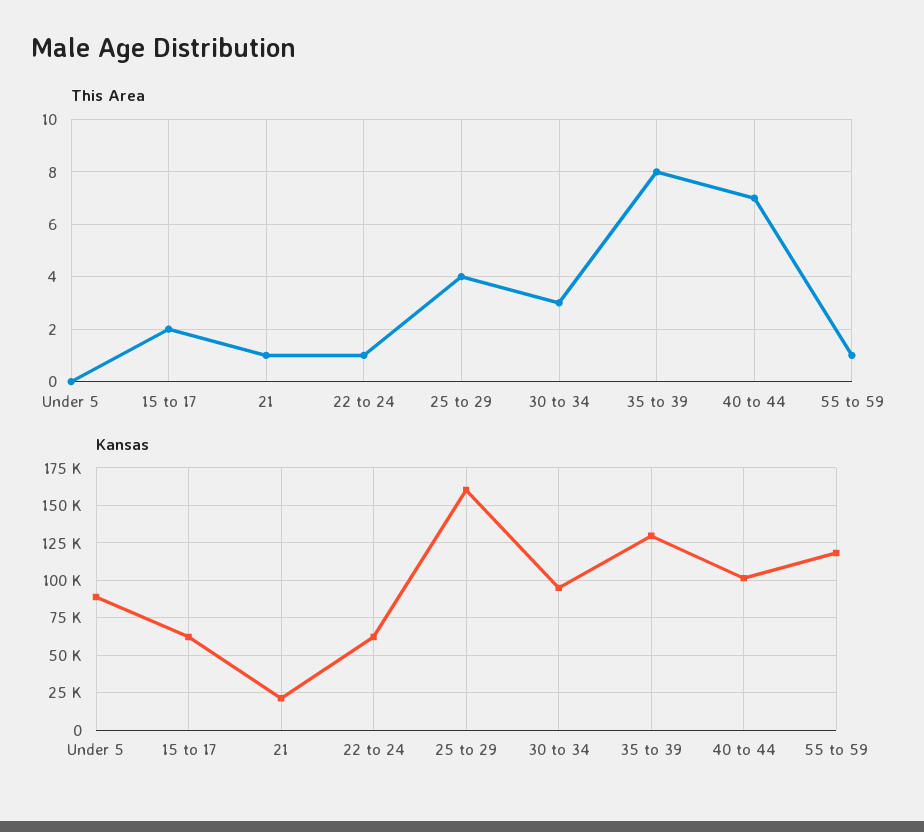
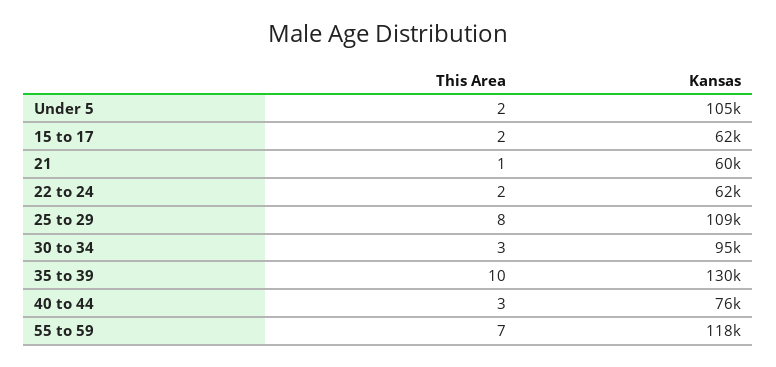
This Area, Under 5: 0 -> 2
This Area, 22 to 24: 1 -> 2
This Area, 25 to 29: 4 -> 8
This Area, 35 to 39: 8 -> 10
This Area, 40 to 44: 7 -> 3
This Area, 55 to 59: 1 -> 7
Kansas, Under 5: 90000 -> 105000
Kansas, 21: 20000 -> 60000
Kansas, 25 to 29: 160000 -> 109000
Kansas, 40 to 44: 100000 -> 76000

